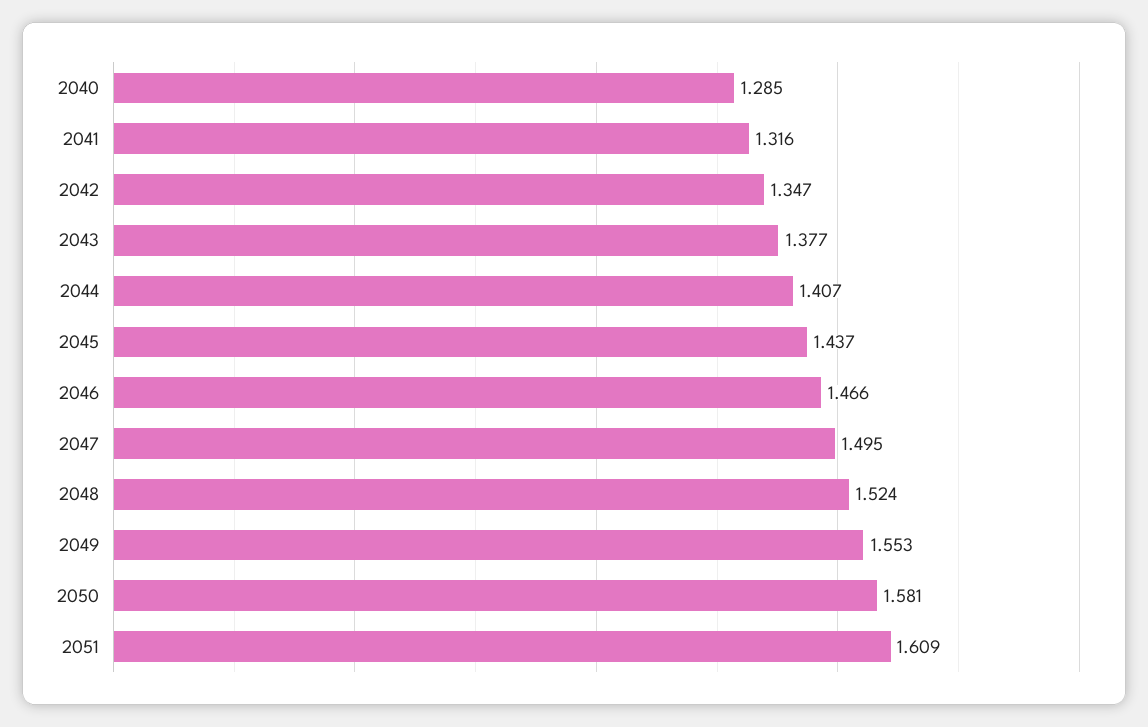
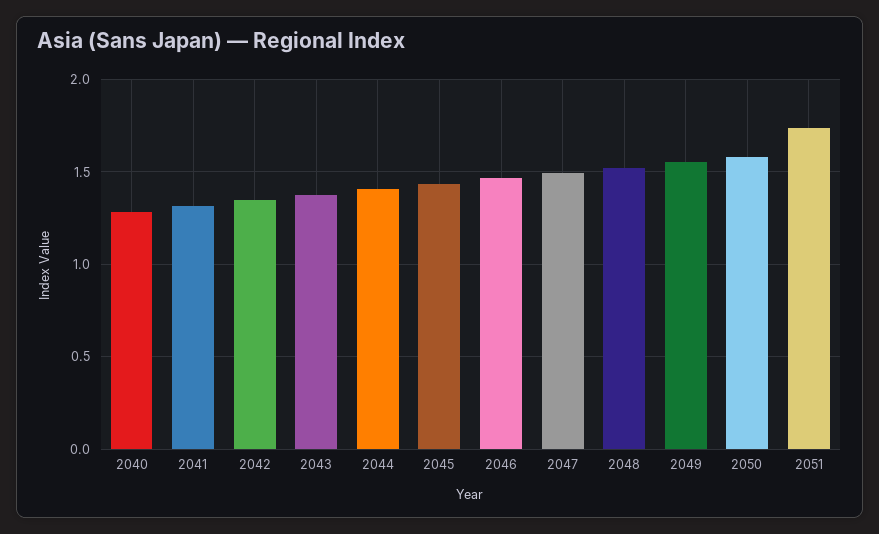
2051: 1.609 -> 1.75

